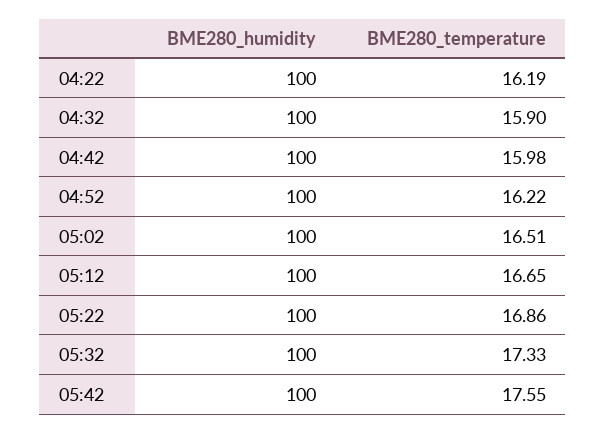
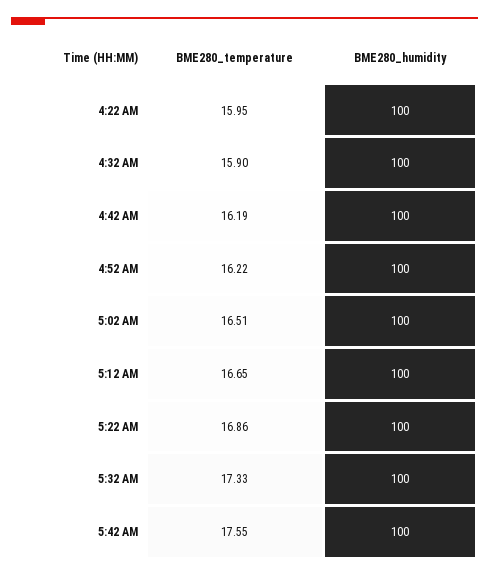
BME280_temperature, 04:22: 16.19 -> 15.95
BME280_temperature, 04:42: 15.98 -> 16.19

